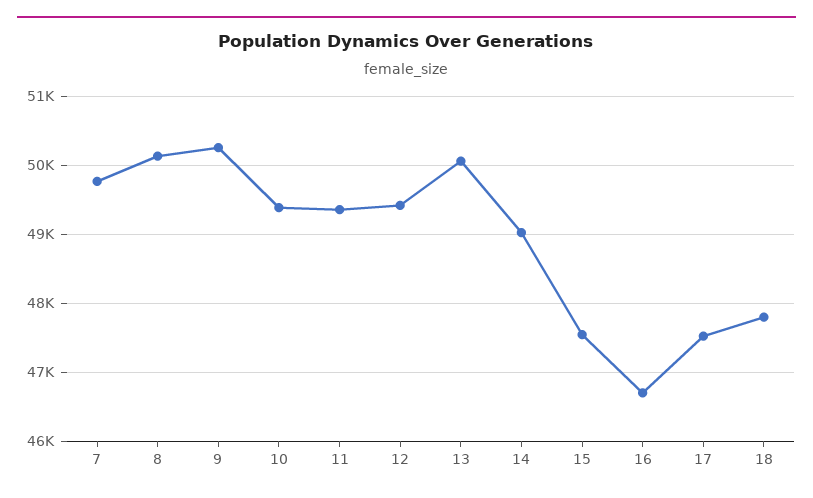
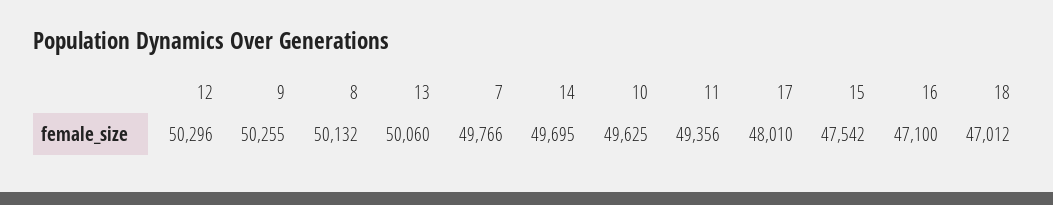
10: 49400 -> 49625
12: 49400 -> 50296
14: 49000 -> 49695
16: 46700 -> 47100
17: 47500 -> 48010
18: 47800 -> 47012

